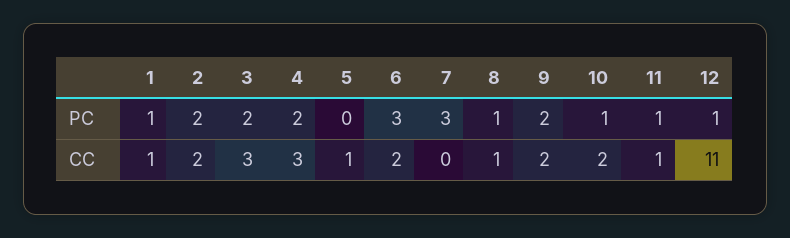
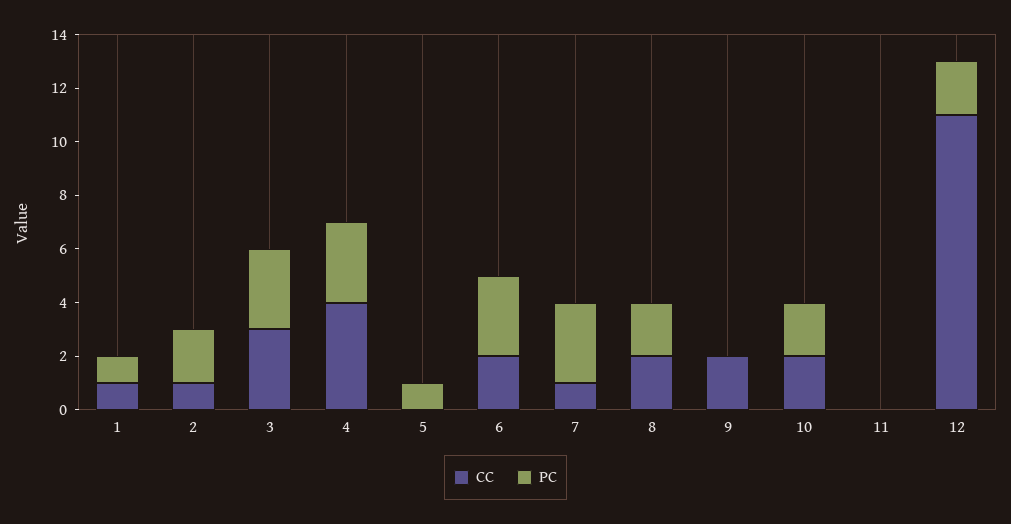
PC, 3: 2 -> 3
PC, 4: 2 -> 3
PC, 5: 0 -> 1
PC, 8: 1 -> 2
PC, 9: 2 -> 0
PC, 10: 1 -> 2
PC, 11: 1 -> 0
PC, 12: 1 -> 2
CC, 2: 2 -> 1
CC, 4: 3 -> 4
CC, 5: 1 -> 0
CC, 7: 0 -> 1
CC, 8: 1 -> 2
CC, 11: 1 -> 0

